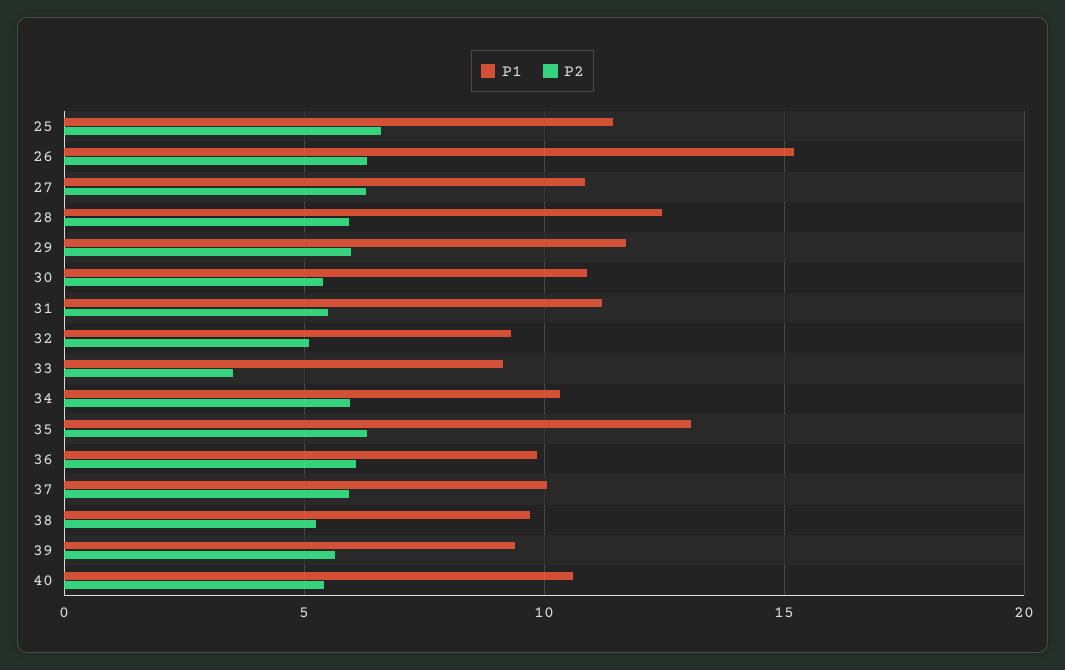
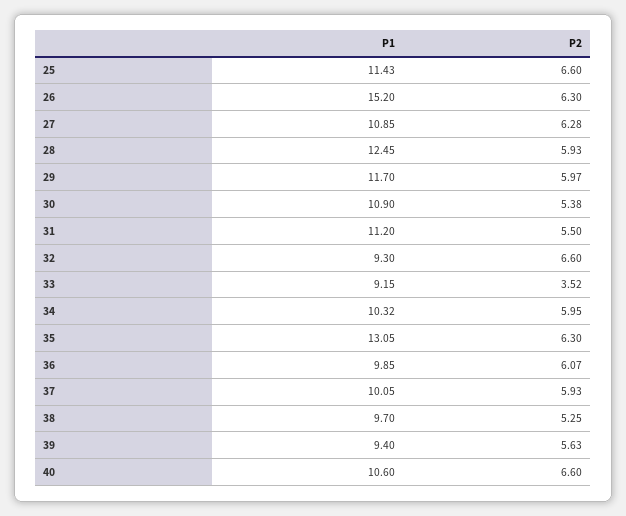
P2, 32: 5 -> 6.6
P2, 40: 5.5 -> 6.6

